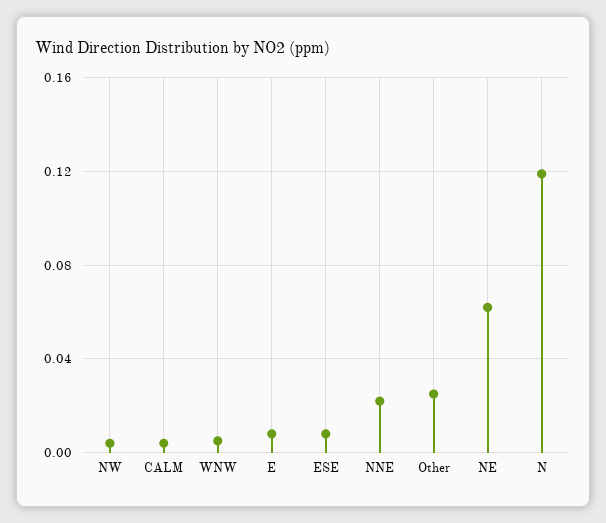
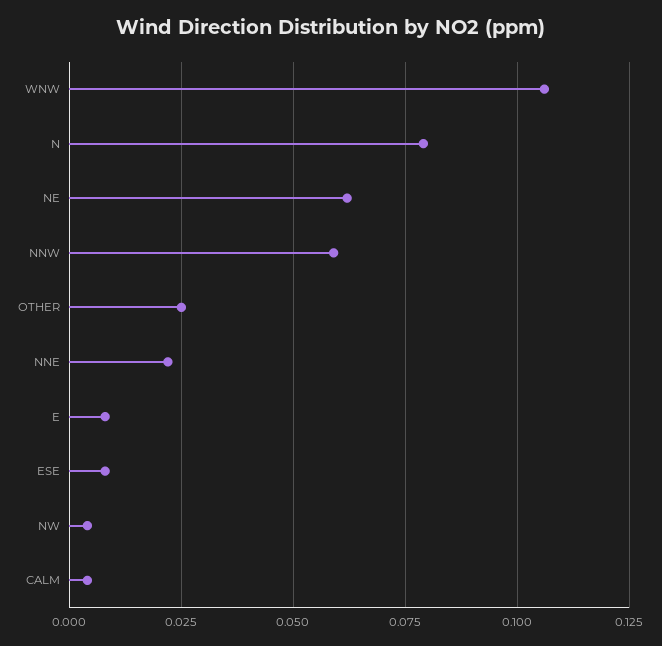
WNW: 0.005 -> 0.105
N: 0.12 -> 0.08
NNW: none -> 0.06

